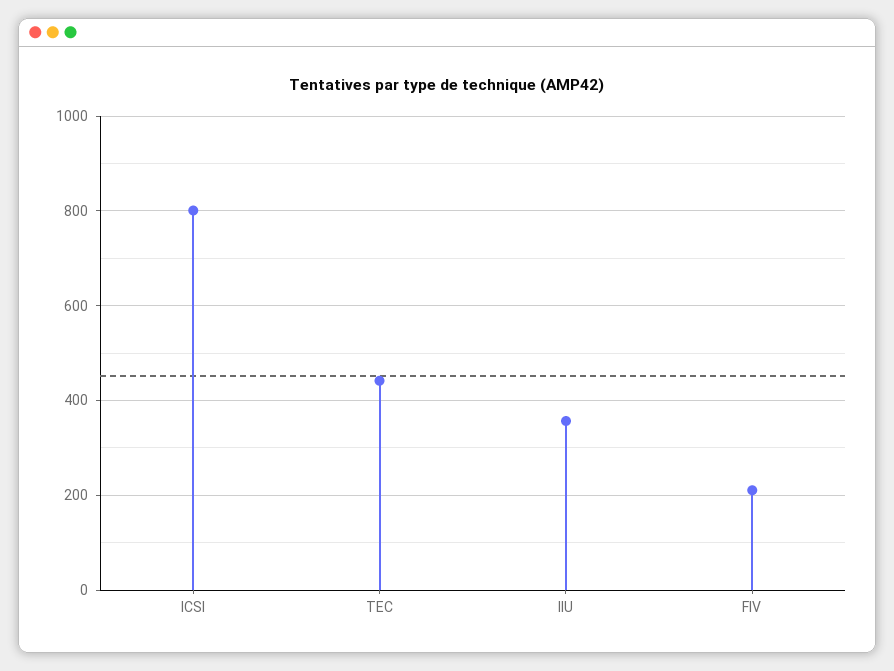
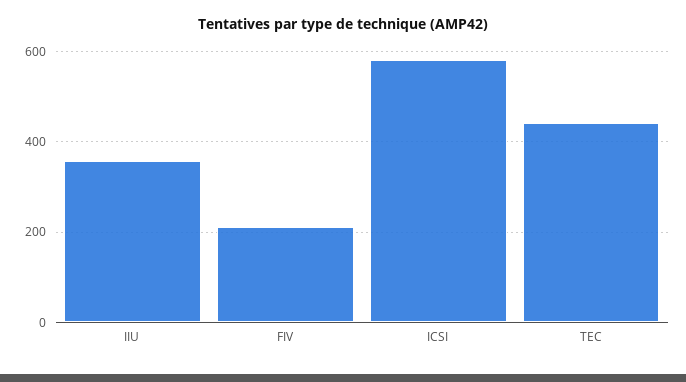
ICSI: 800 -> 580

